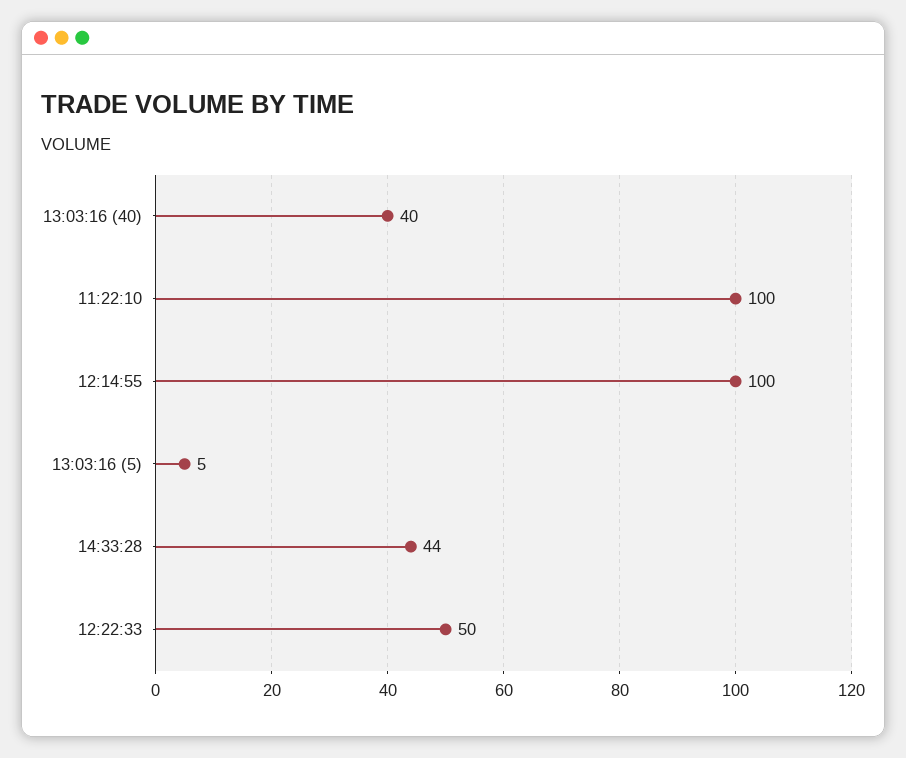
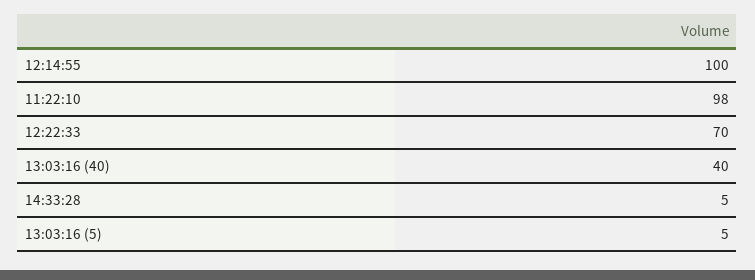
11:22:10: 100 -> 98
14:33:28: 44 -> 5
12:22:33: 50 -> 70

